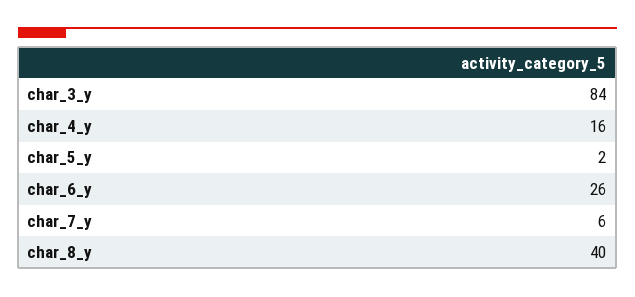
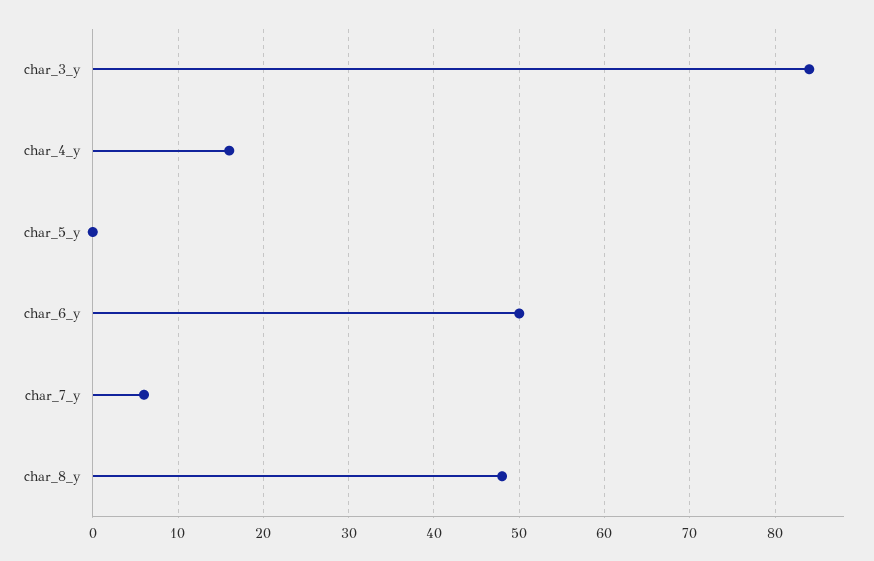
char_5_y: 2 -> 0
char_6_y: 26 -> 50
char_8_y: 40 -> 48

